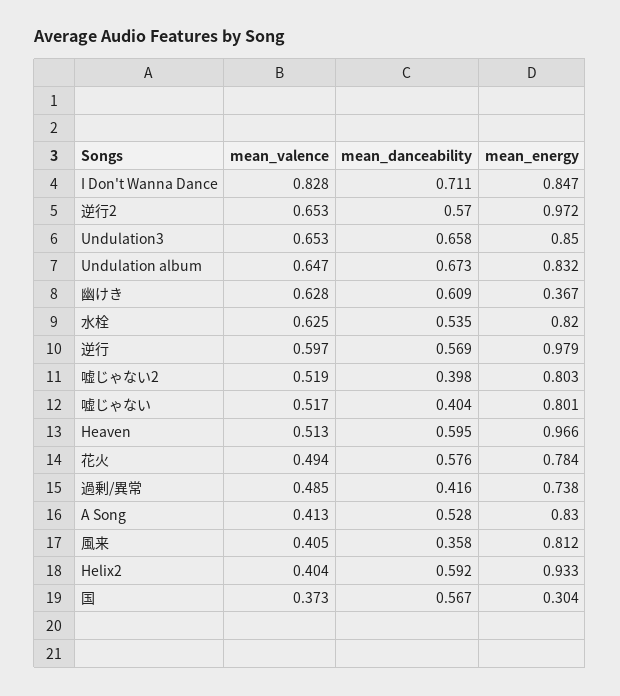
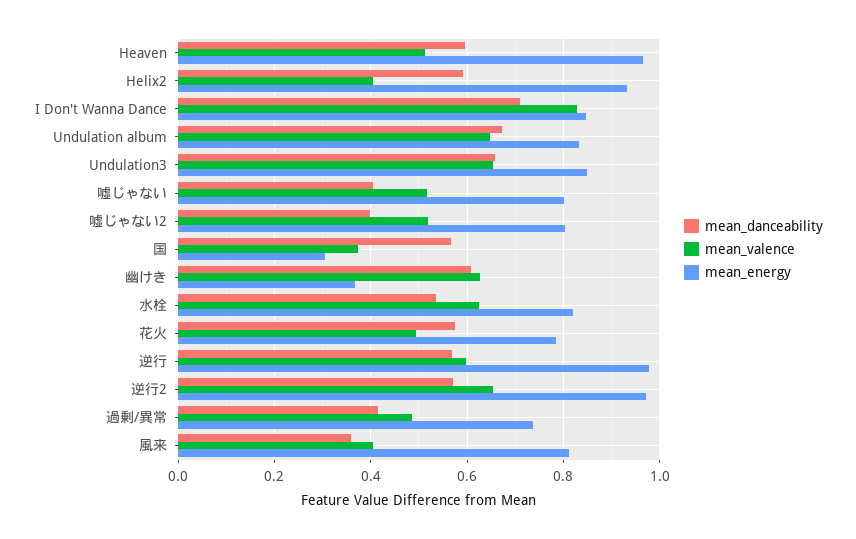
mean_valence, A Song: 0.413 -> none
mean_danceability, A Song: 0.528 -> none
mean_energy, A Song: 0.83 -> none

